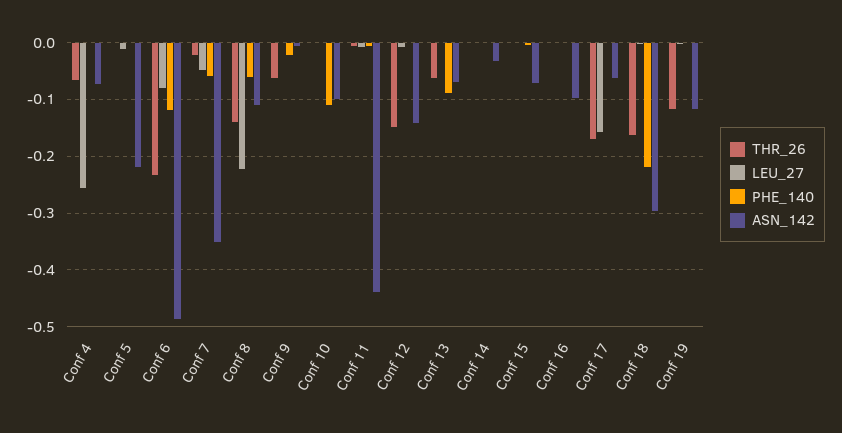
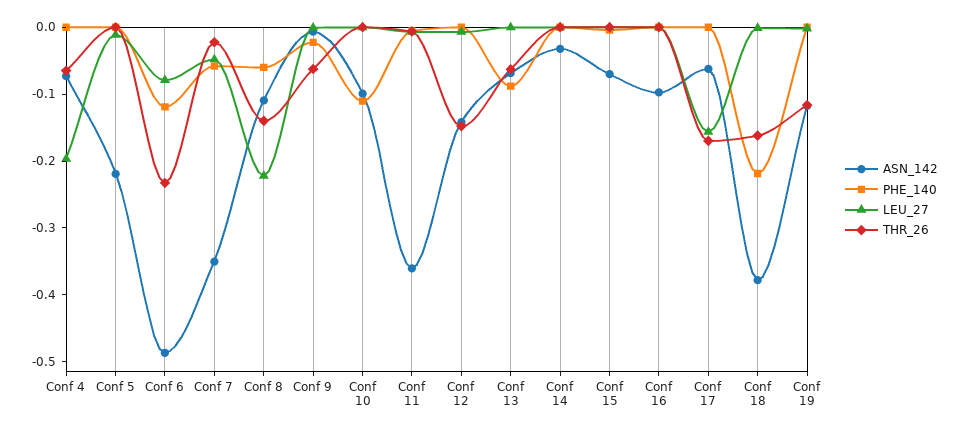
LEU_27, Conf 4: -0.26 -> -0.2
ASN_142, Conf 11: -0.44 -> -0.36
ASN_142, Conf 18: -0.3 -> -0.38

